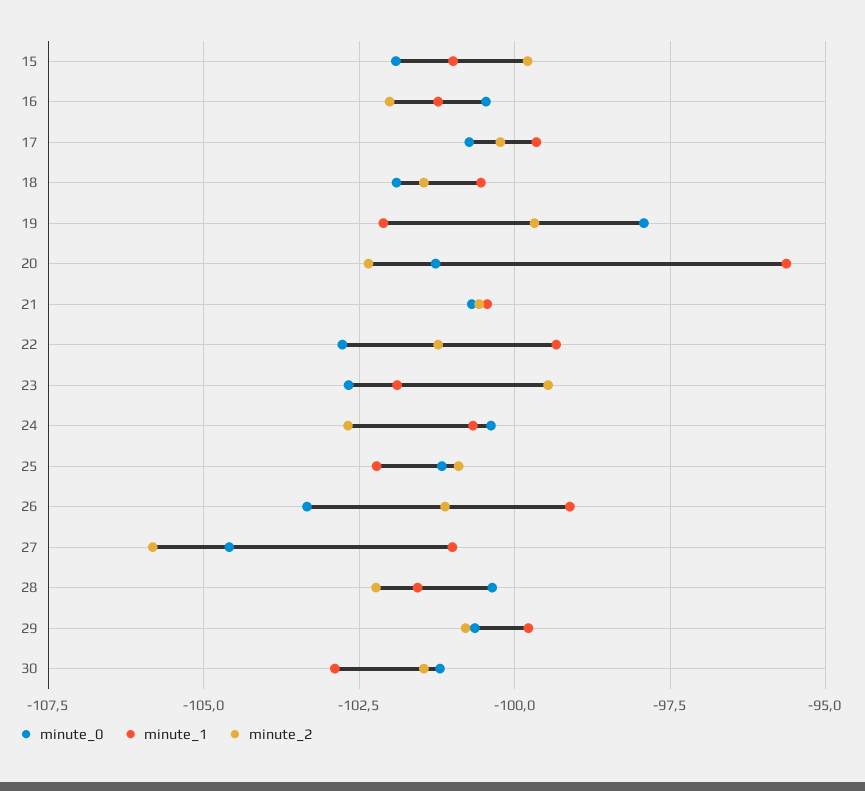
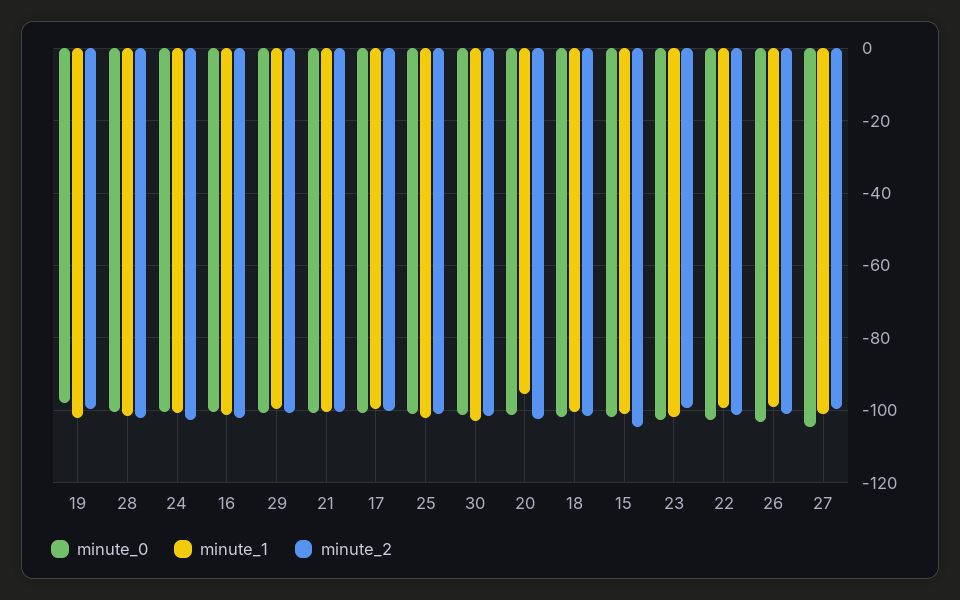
minute_2, 15: -99.75 -> -104
minute_2, 27: -105.75 -> -100

